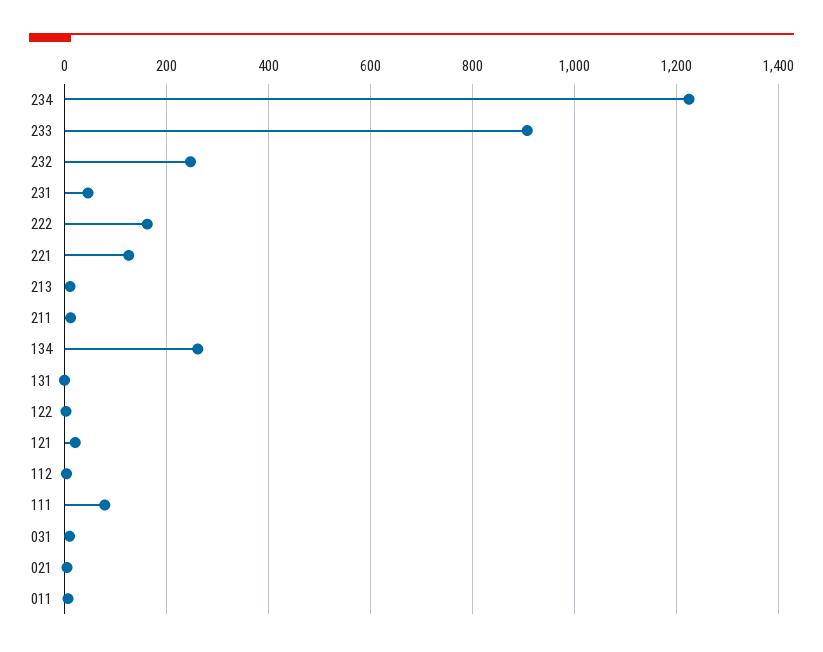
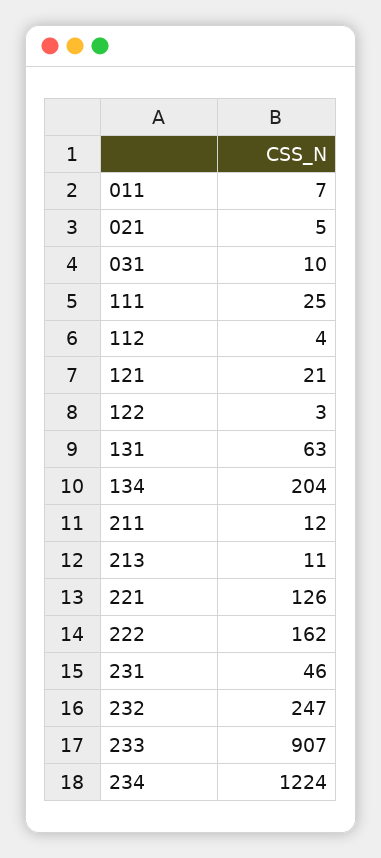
134: 260 -> 204
131: 0 -> 63
111: 80 -> 25

